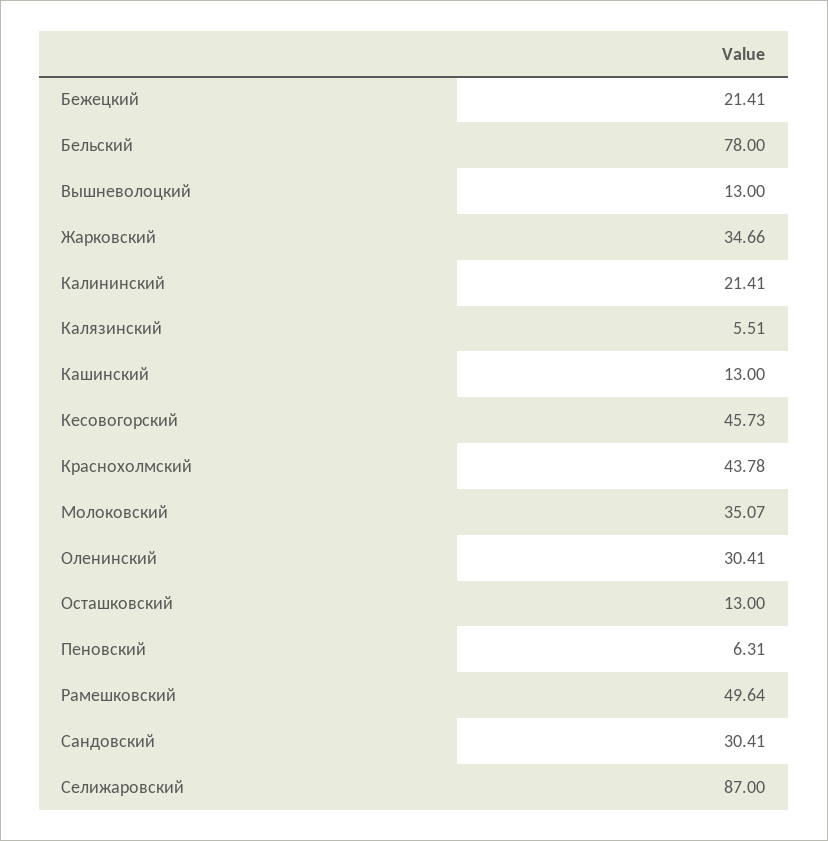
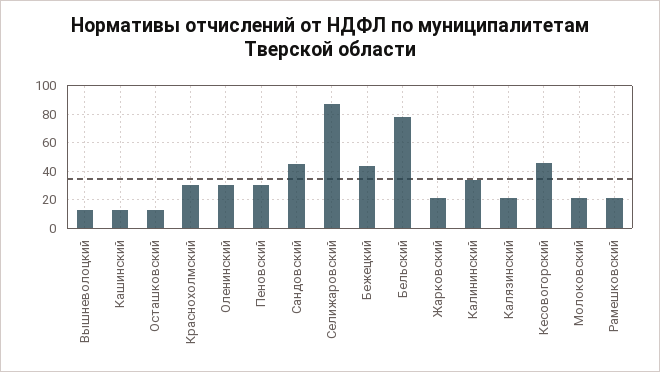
Бежецкий: 21.41 -> 45
Жарковский: 34.66 -> 20
Калининский: 21.41 -> 35
Калязинский: 5.51 -> 20
Краснохолмский: 43.78 -> 30
Молоковский: 35.07 -> 20
Пеновский: 6.31 -> 30
Рамешковский: 49.64 -> 20
Сандовский: 30.41 -> 45

